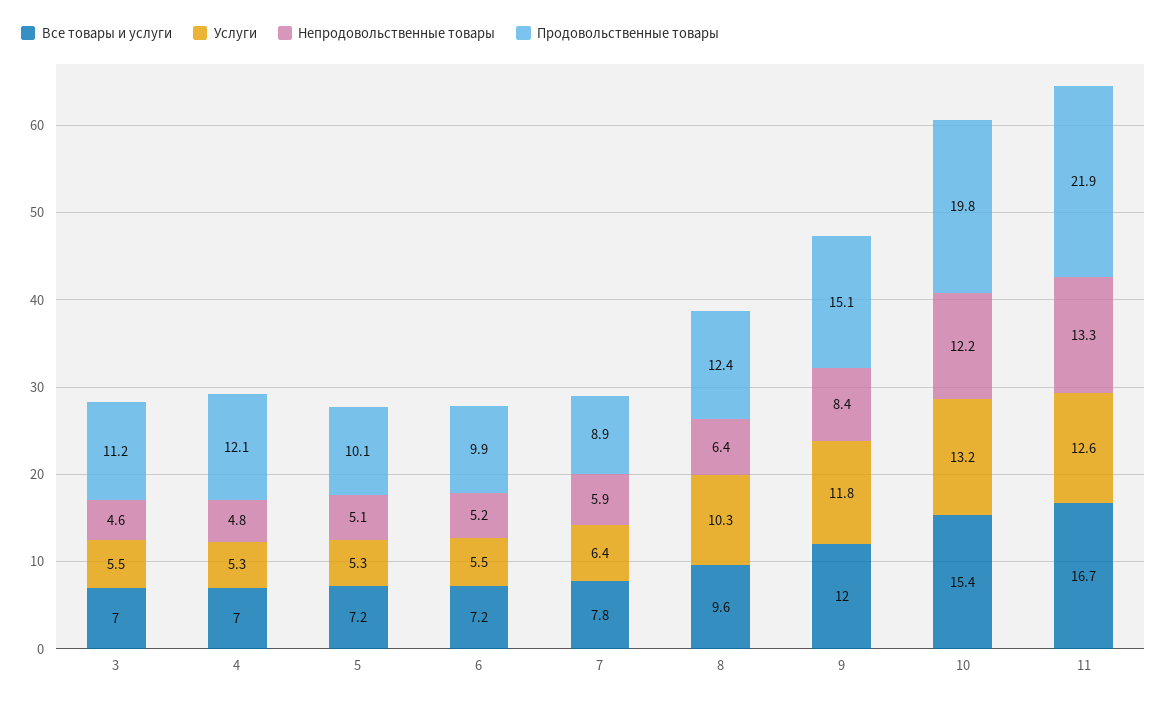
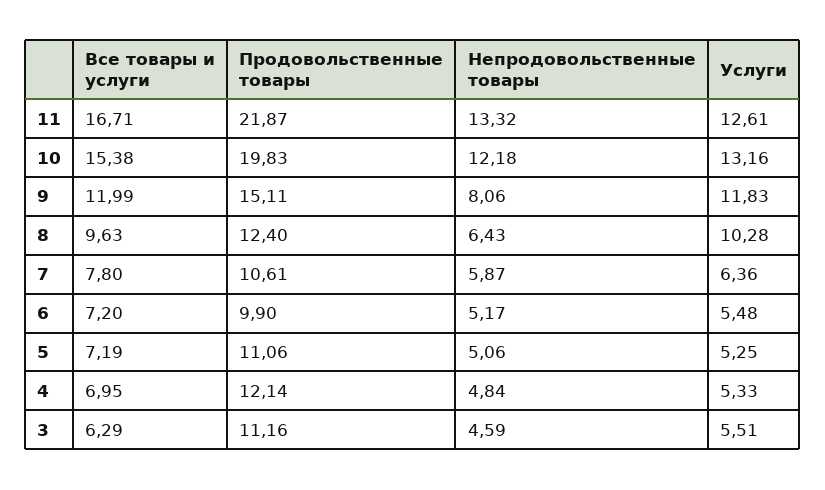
Все товары и услуги, 3: 7 -> 6.29
Продовольственные товары, 5: 10.1 -> 11.06
Продовольственные товары, 7: 8.9 -> 10.61
Непродовольственные товары, 9: 8.4 -> 8.06

